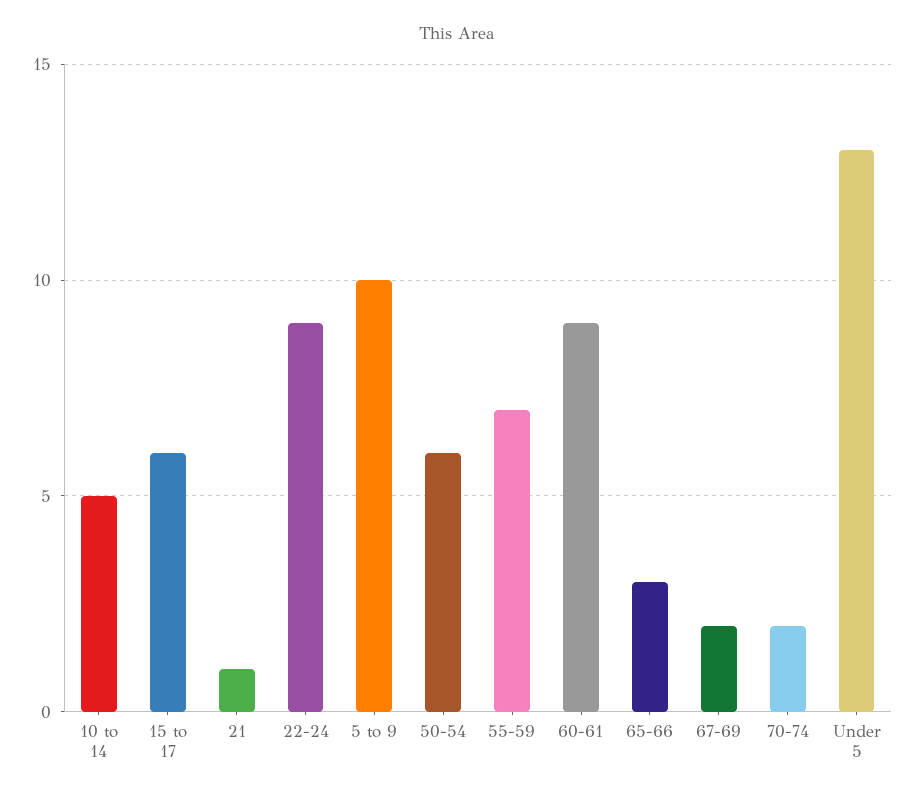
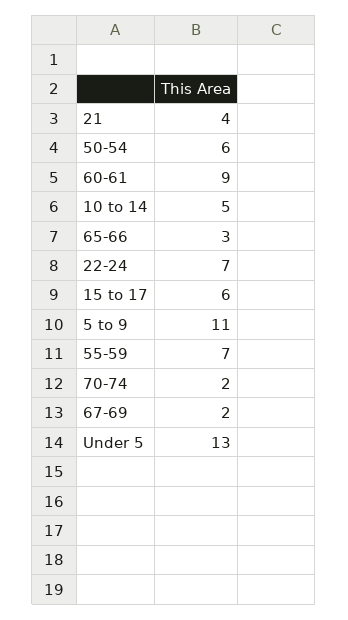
21: 1 -> 4
22-24: 9 -> 7
5 to 9: 10 -> 11

